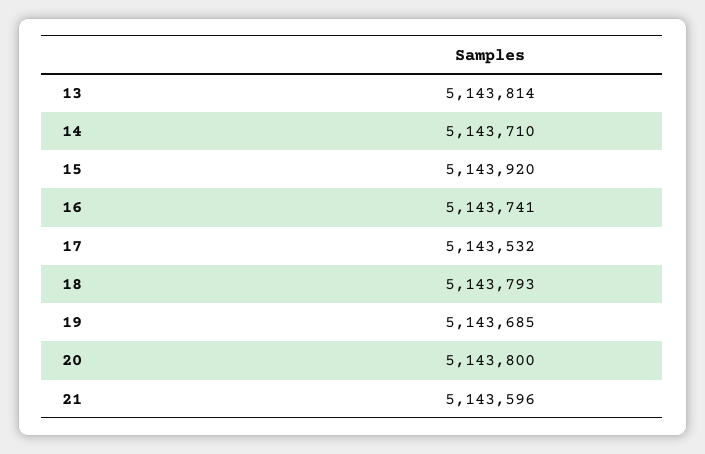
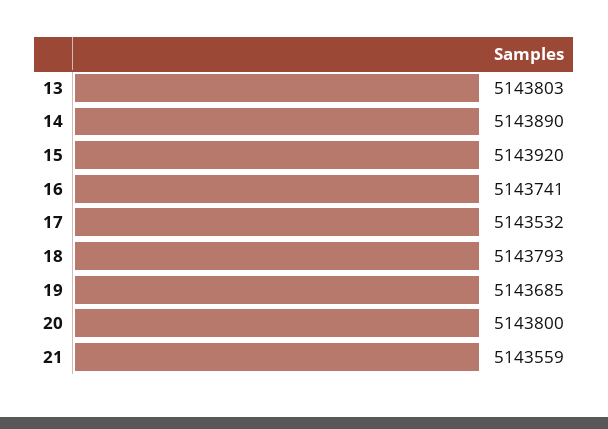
13: 5143814 -> 5143803
14: 5143710 -> 5143890
21: 5143596 -> 5143559

